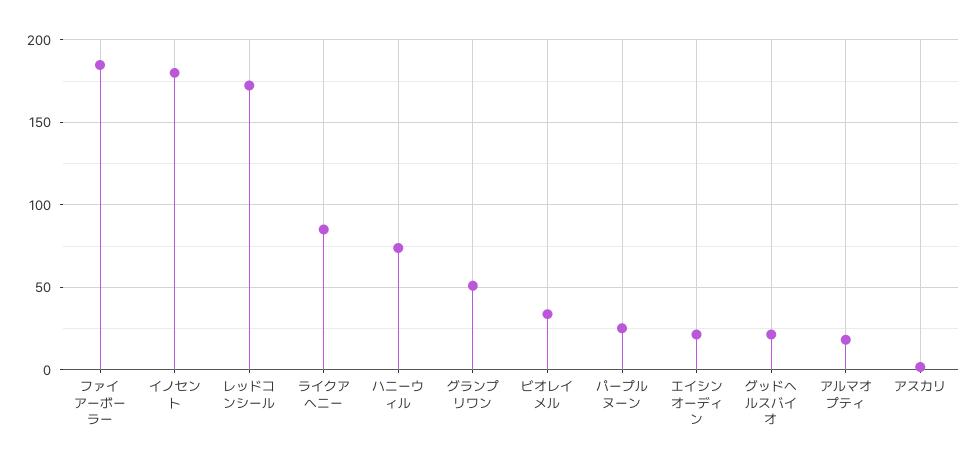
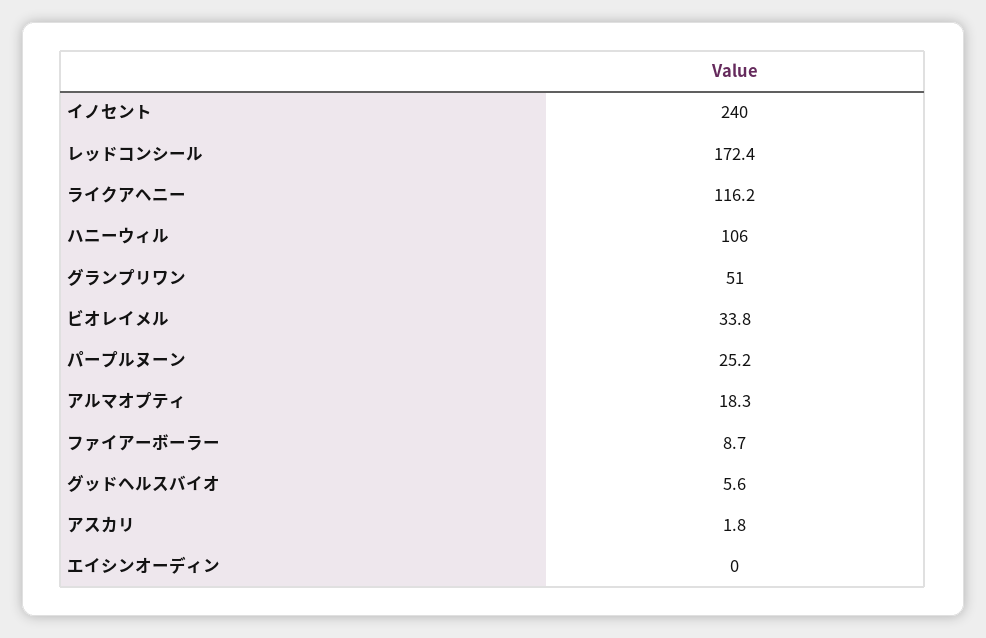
ファイアーボーラー: 185 -> 8.7
イノセント: 180 -> 240
ライクアヘニー: 85 -> 116.2
ハニーウィル: 75 -> 106
エイシンオーディン: 20 -> 0
グッドヘルスバイオ: 20 -> 5.6

